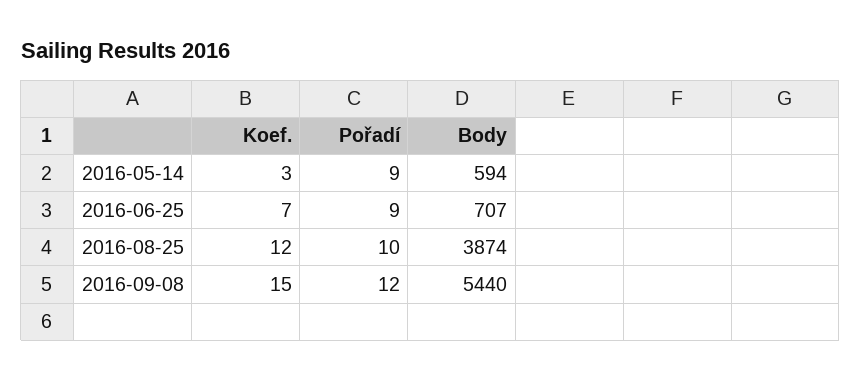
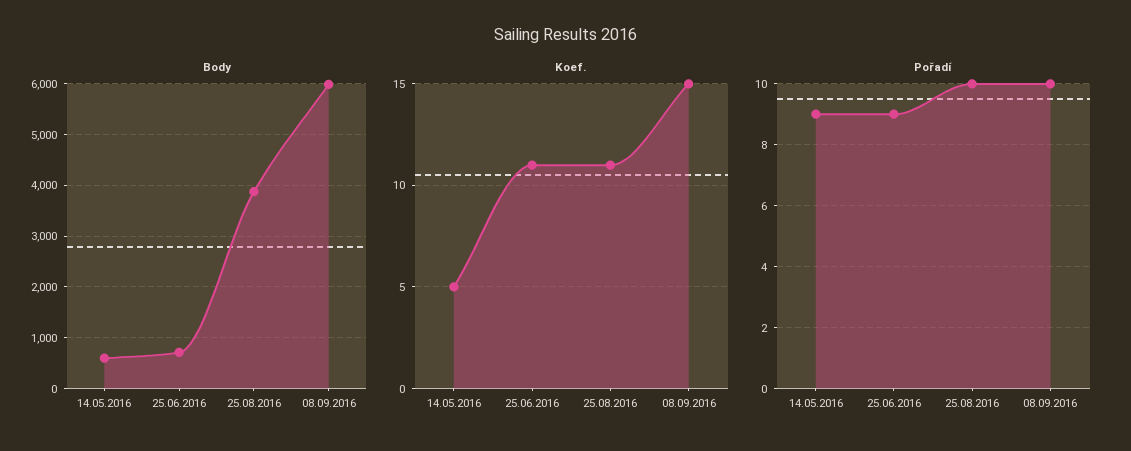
Koef., 2016-05-14: 3 -> 5
Koef., 2016-06-25: 7 -> 11
Koef., 2016-08-25: 12 -> 11
Pořadí, 2016-09-08: 12 -> 10
Body, 2016-09-08: 5440 -> 6000

